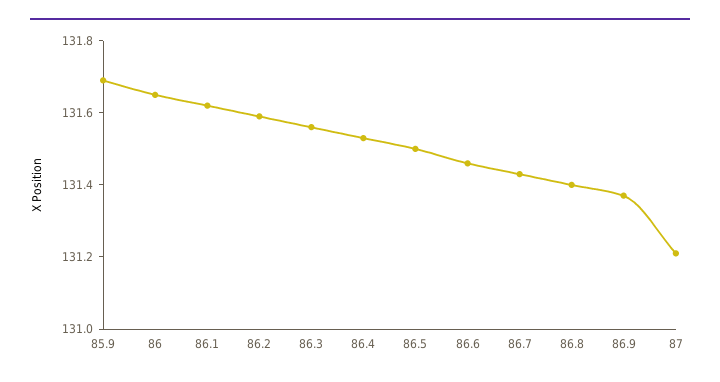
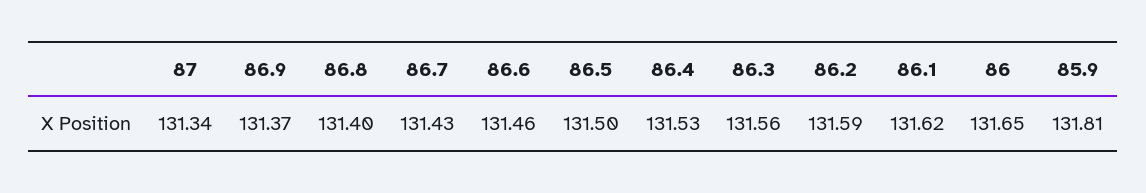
85.9: 131.7 -> 131.81
87: 131.2 -> 131.34

